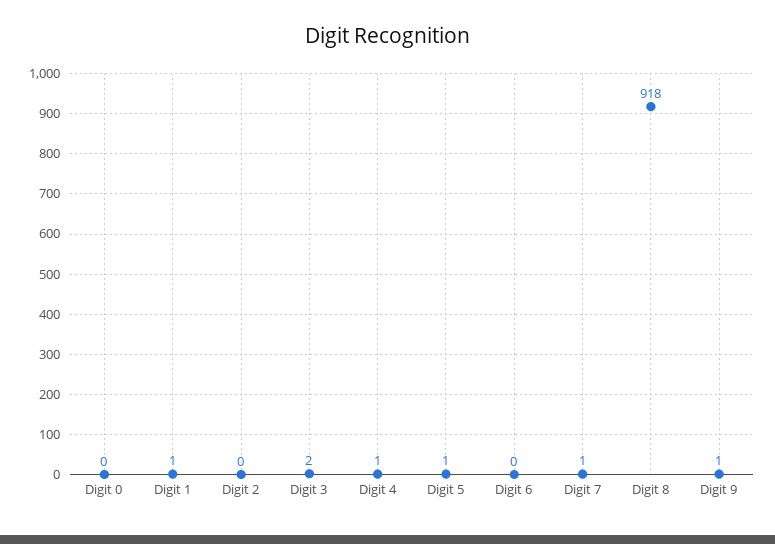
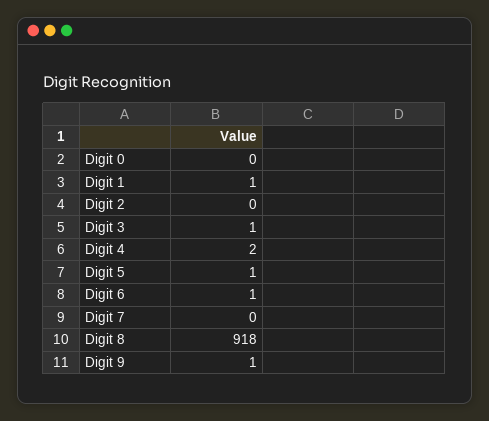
Digit 3: 2 -> 1
Digit 4: 1 -> 2
Digit 6: 0 -> 1
Digit 7: 1 -> 0

